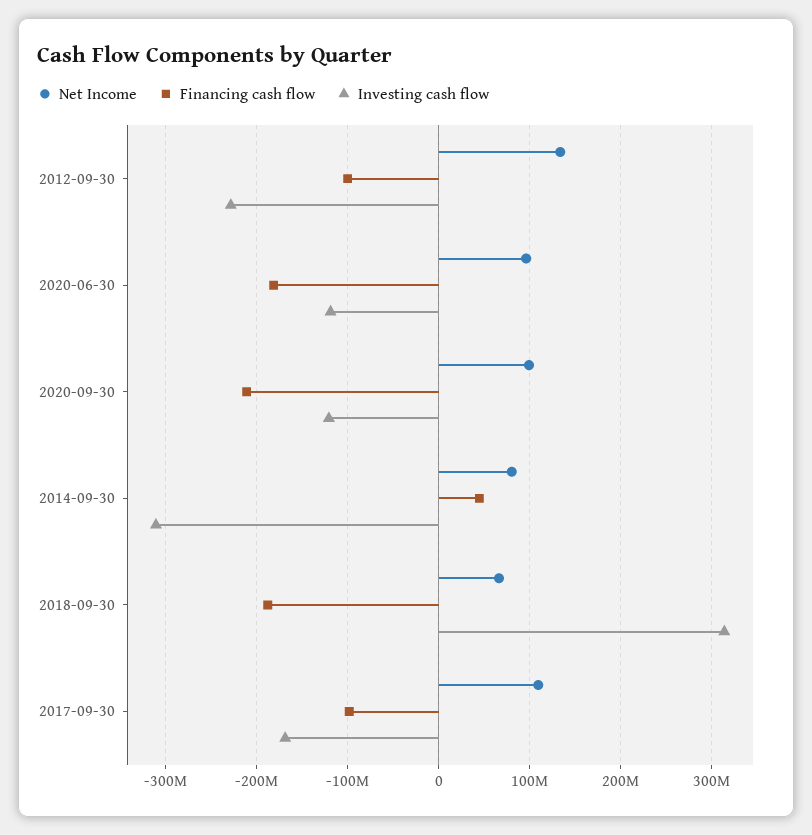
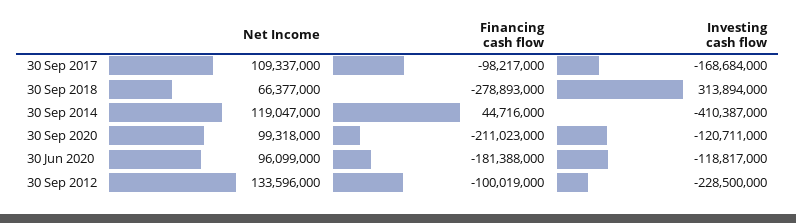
Net Income, 2014-09-30: 80000000 -> 119047000
Investing cash flow, 2014-09-30: -310000000 -> -410387000
Financing cash flow, 2018-09-30: -190000000 -> -278893000

